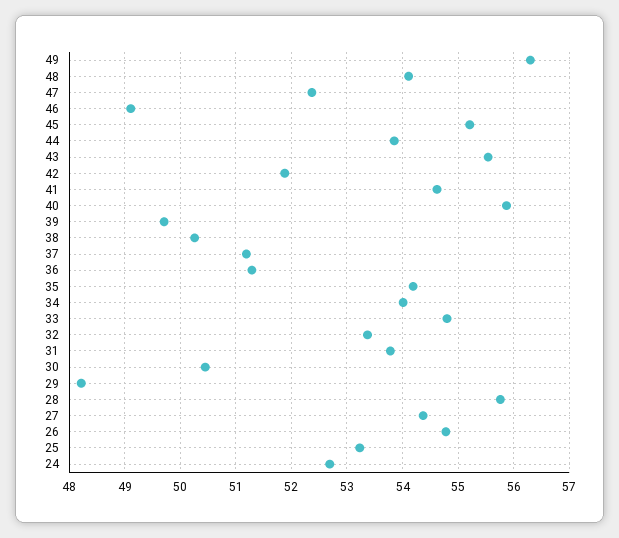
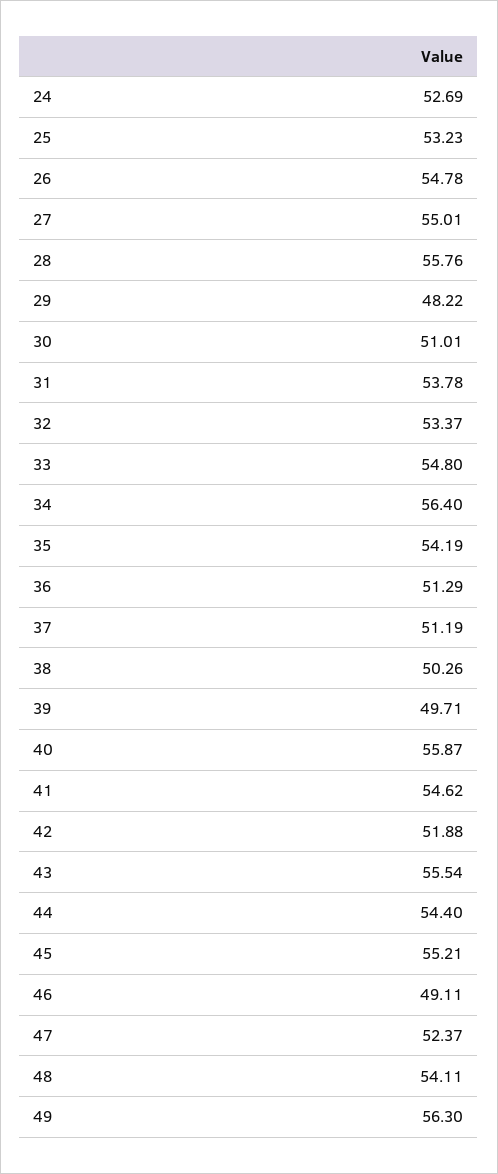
44: 53.8 -> 54.4
34: 54 -> 56.4
30: 50.4 -> 51.01
27: 54.4 -> 55.01

